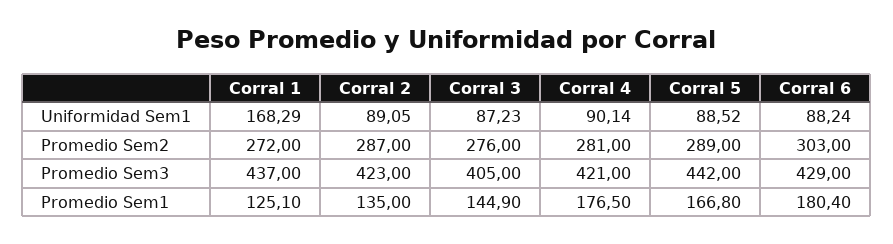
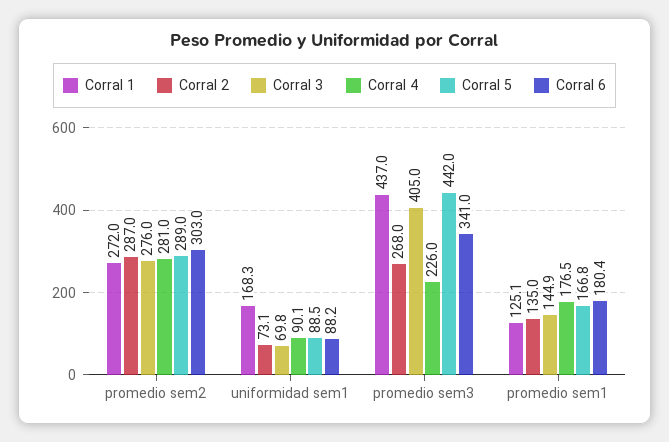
Corral 2, Uniformidad Sem1: 89.05 -> 73.1
Corral 3, Uniformidad Sem1: 87.23 -> 69.8
Corral 2, Promedio Sem3: 423 -> 268
Corral 4, Promedio Sem3: 421 -> 226
Corral 6, Promedio Sem3: 429 -> 341

